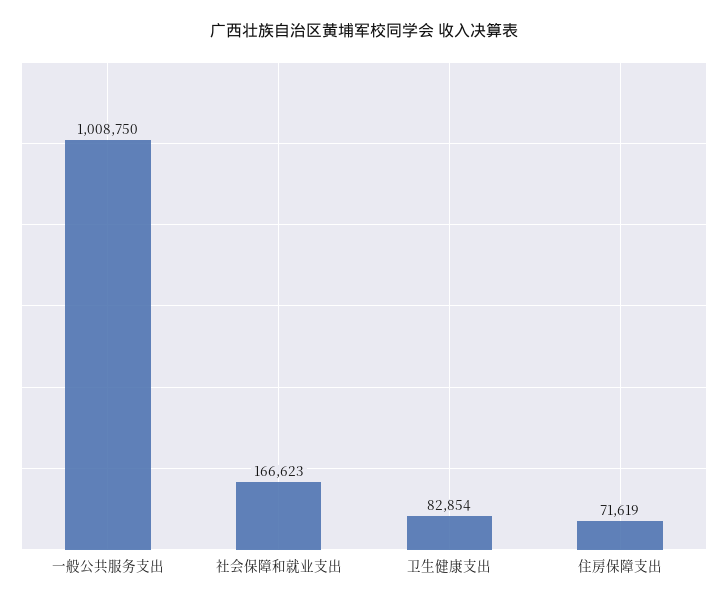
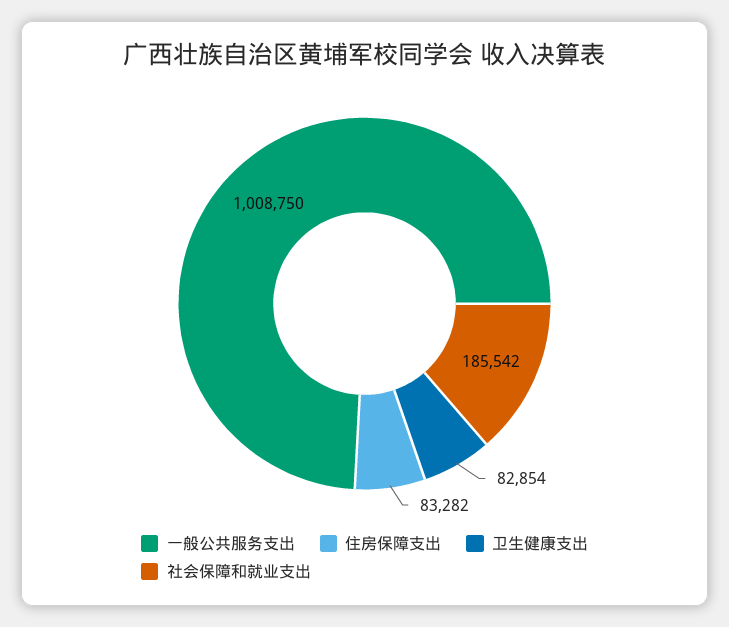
社会保障和就业支出: 166623 -> 185542
住房保障支出: 71619 -> 83282

